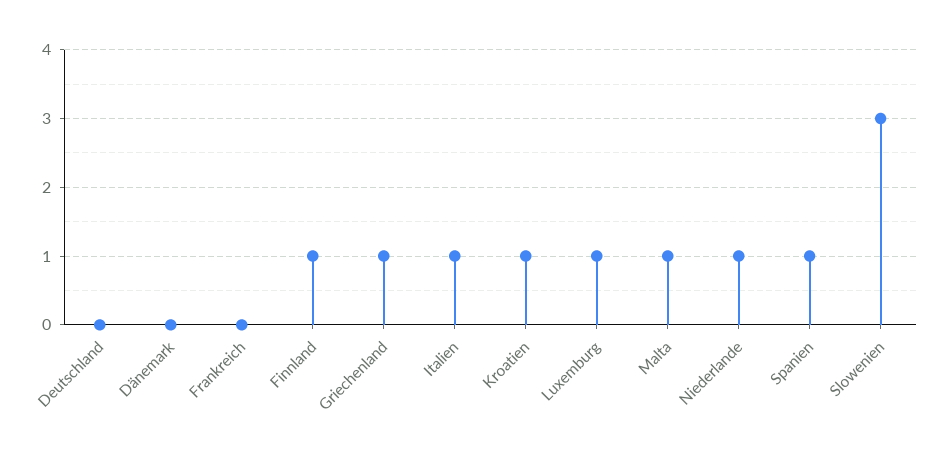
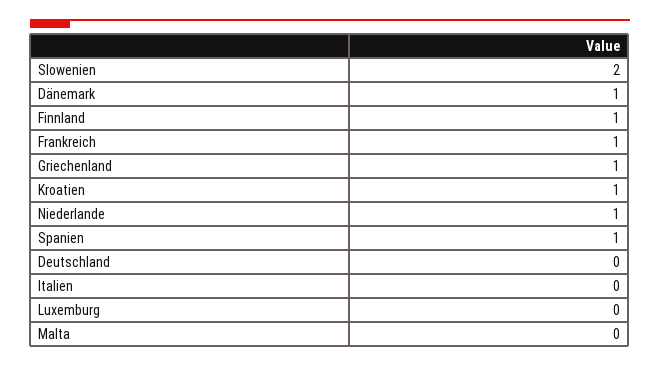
Dänemark: 0 -> 1
Frankreich: 0 -> 1
Italien: 1 -> 0
Luxemburg: 1 -> 0
Malta: 1 -> 0
Slowenien: 3 -> 2

